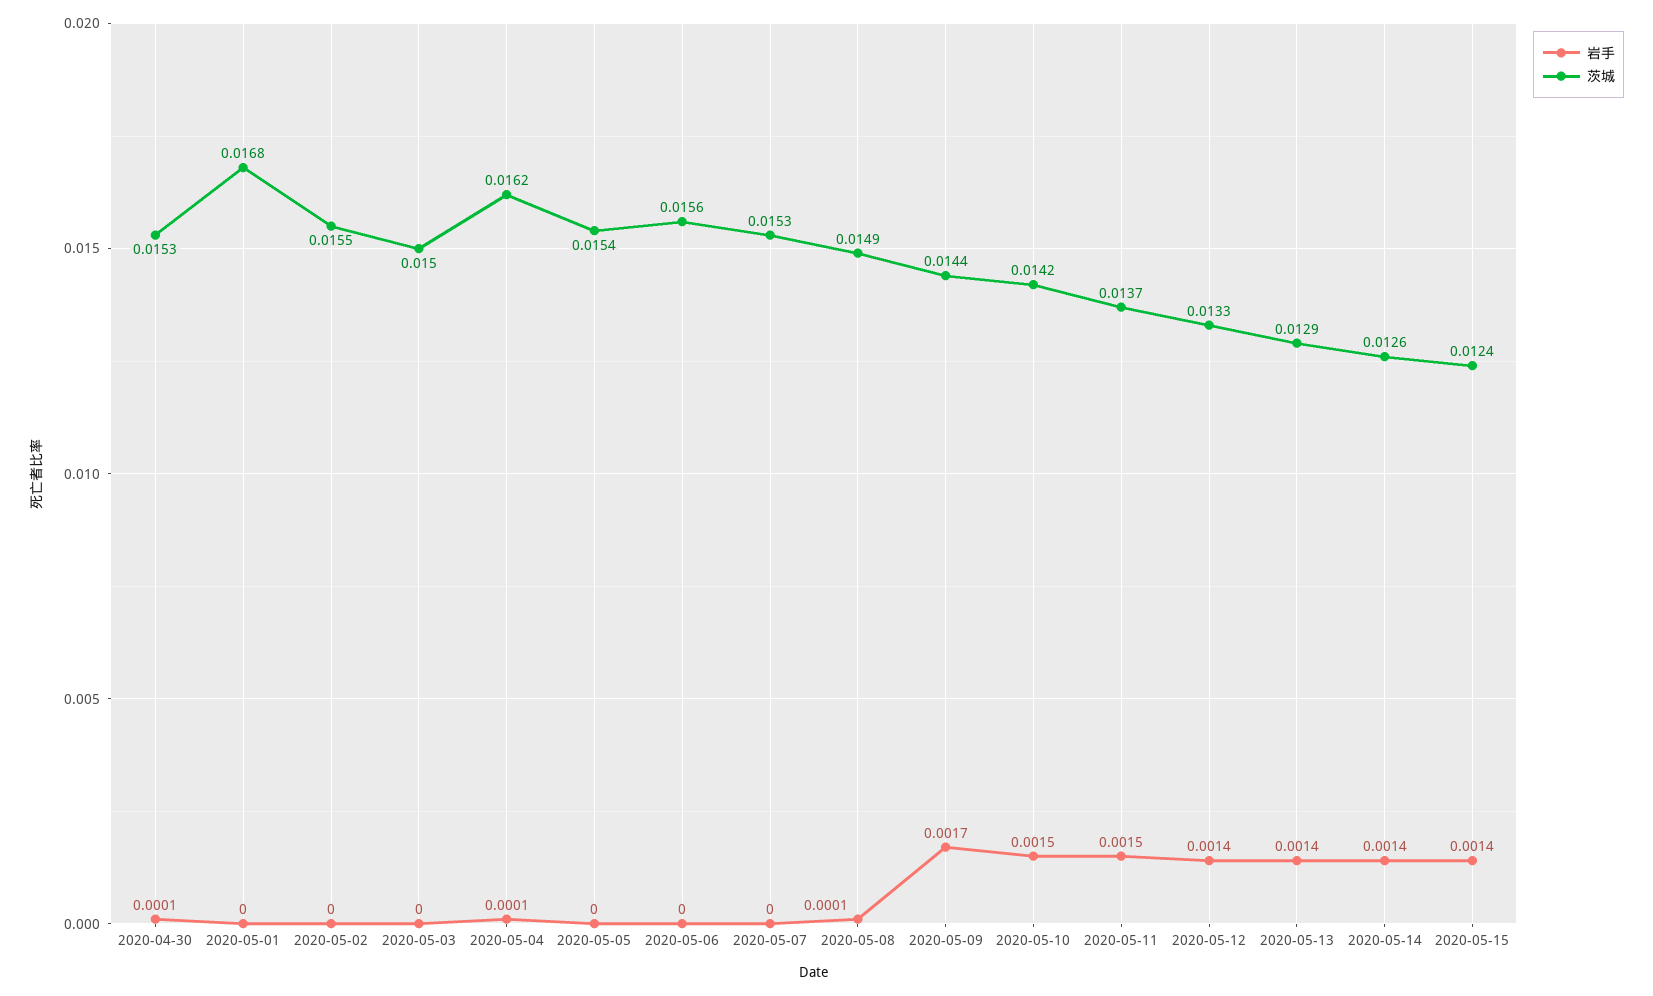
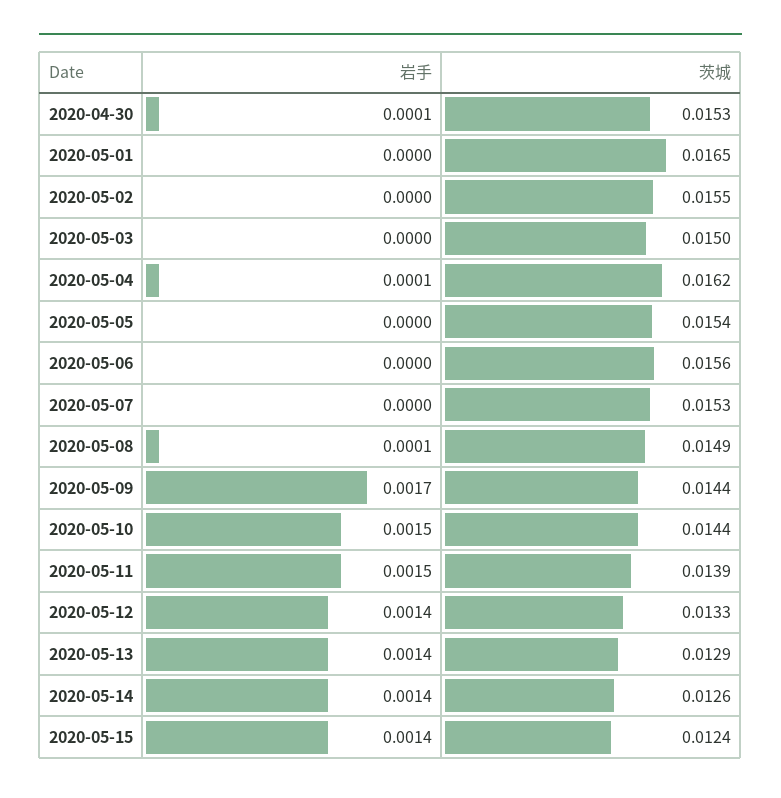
茨城, 2020-05-01: 0.0168 -> 0.0165
茨城, 2020-05-10: 0.0142 -> 0.0144
茨城, 2020-05-11: 0.0137 -> 0.0139

